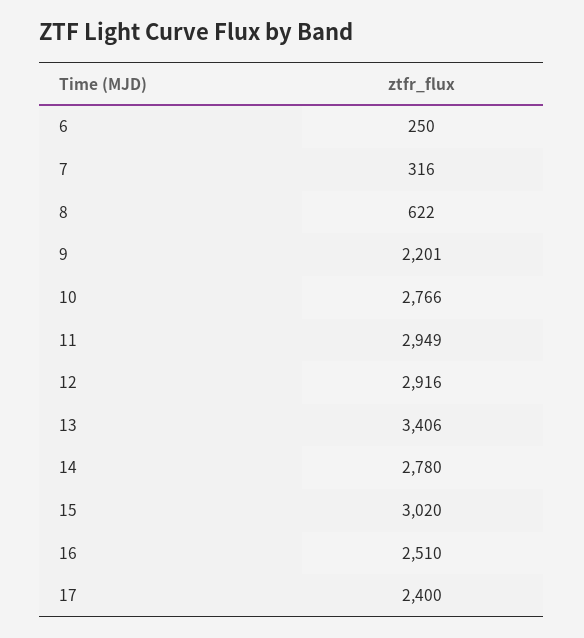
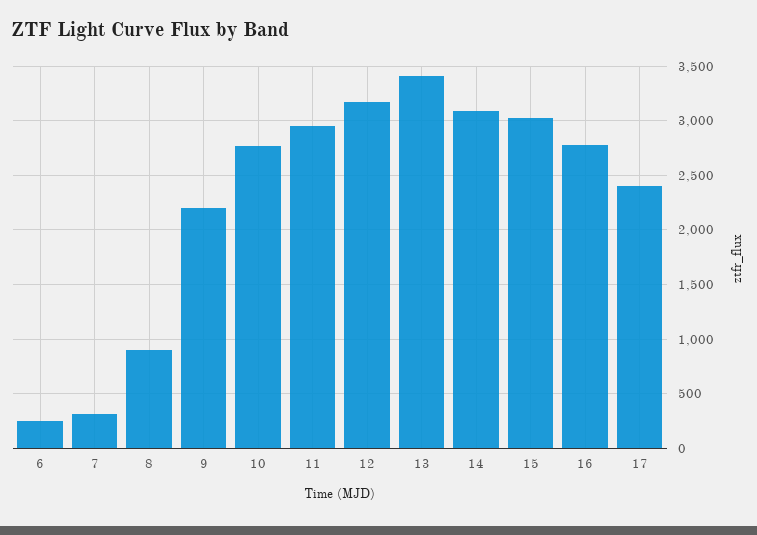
8: 622 -> 900
12: 2916 -> 3200
14: 2780 -> 3100
16: 2510 -> 2800

